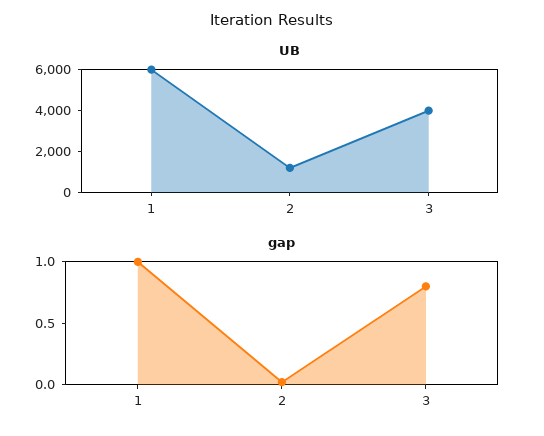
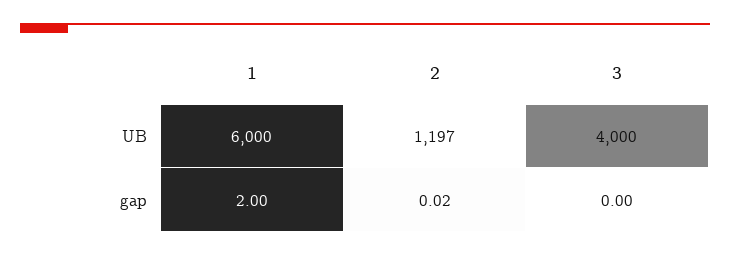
gap, 1: 1 -> 2
gap, 3: 0.8 -> 0

